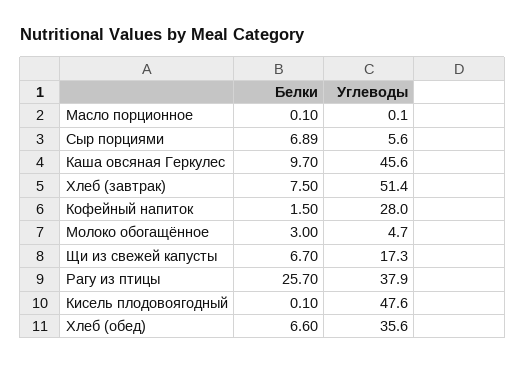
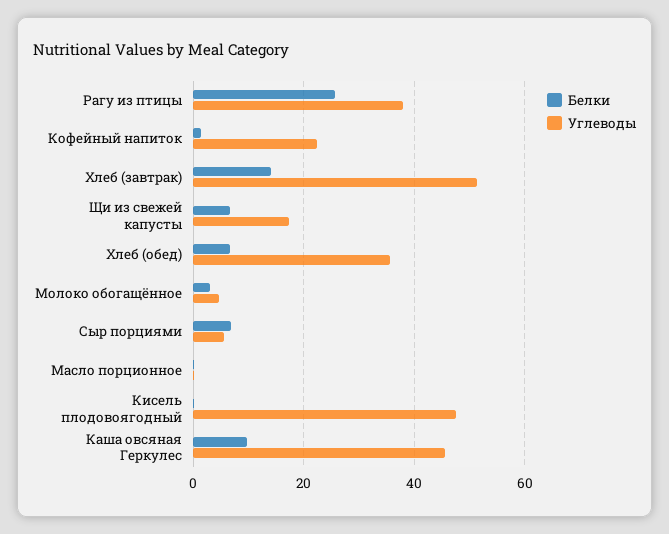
Белки, Хлеб (завтрак): 7.5 -> 14
Углеводы, Кофейный напиток: 28 -> 22

